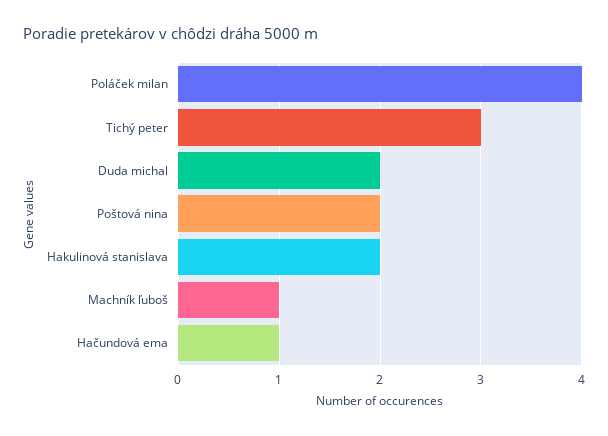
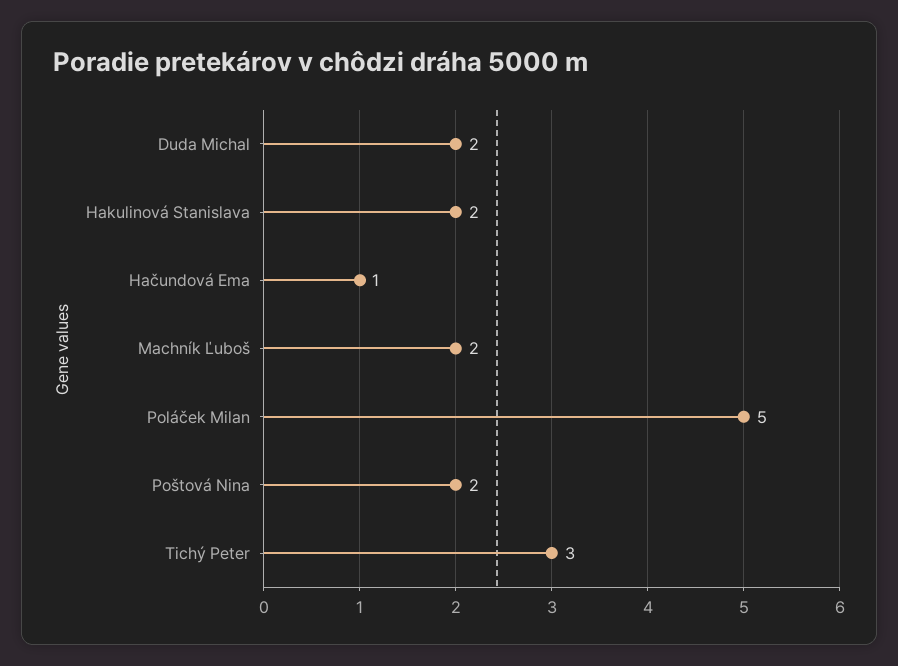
Poláček milan: 4 -> 5
Machník ľuboš: 1 -> 2

